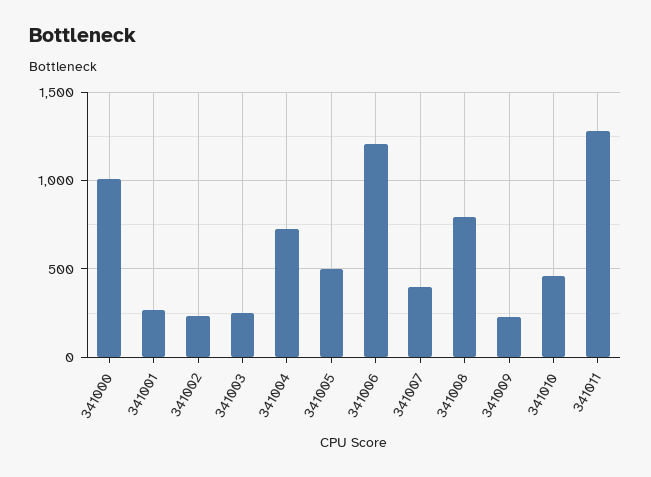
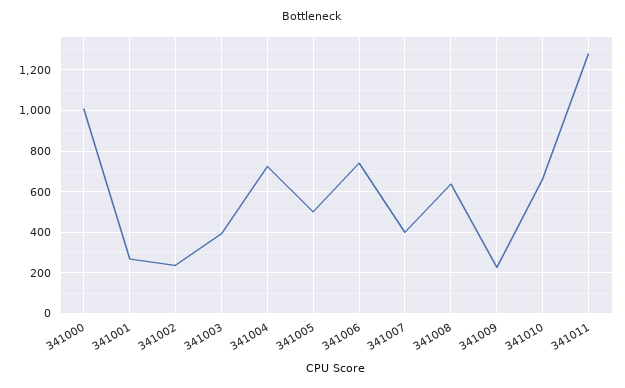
341003: 250 -> 400
341006: 1200 -> 750
341008: 800 -> 650
341010: 450 -> 650

